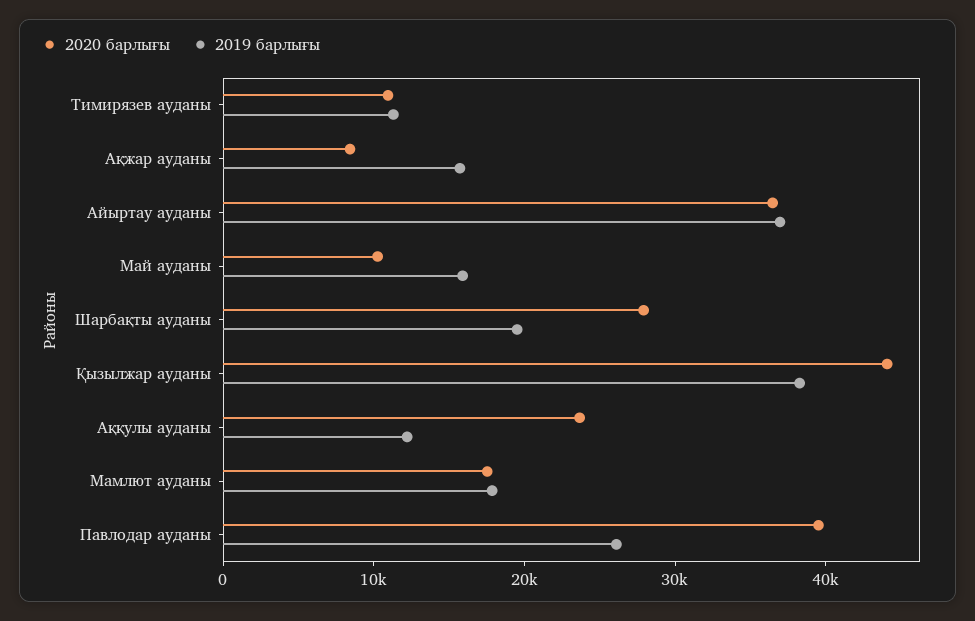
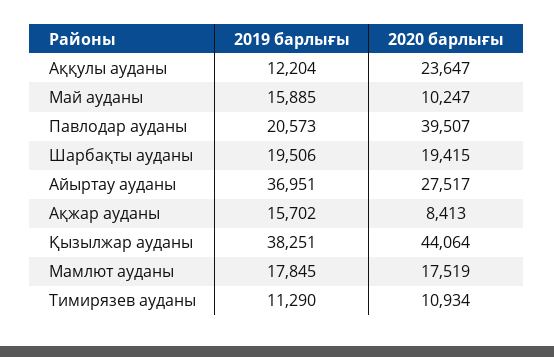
2020 барлығы, Айыртау ауданы: 36000 -> 27517
2020 барлығы, Шарбақты ауданы: 28000 -> 19415
2019 барлығы, Павлодар ауданы: 26000 -> 20573

